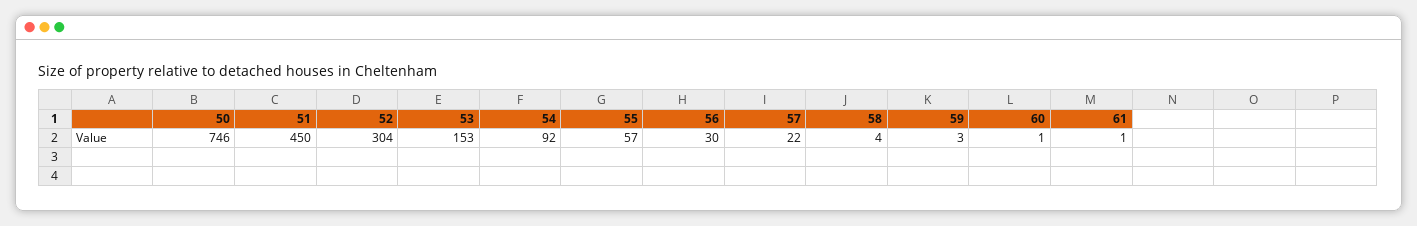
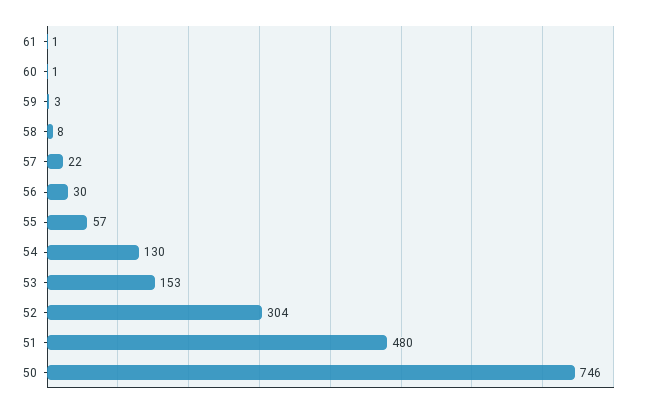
51: 450 -> 480
54: 92 -> 130
58: 4 -> 8

